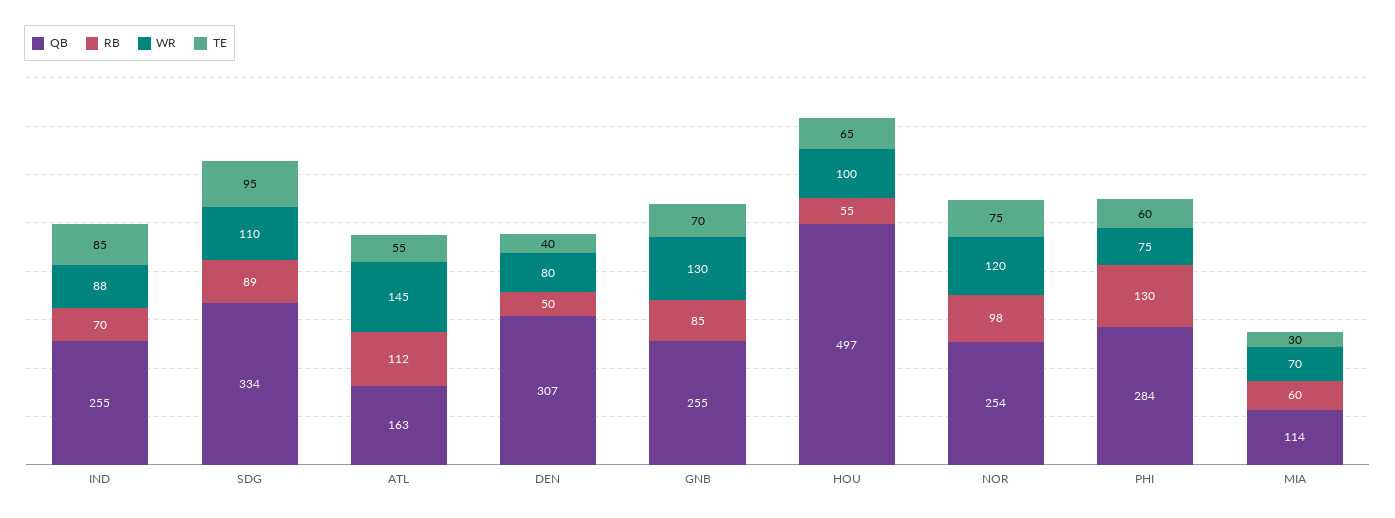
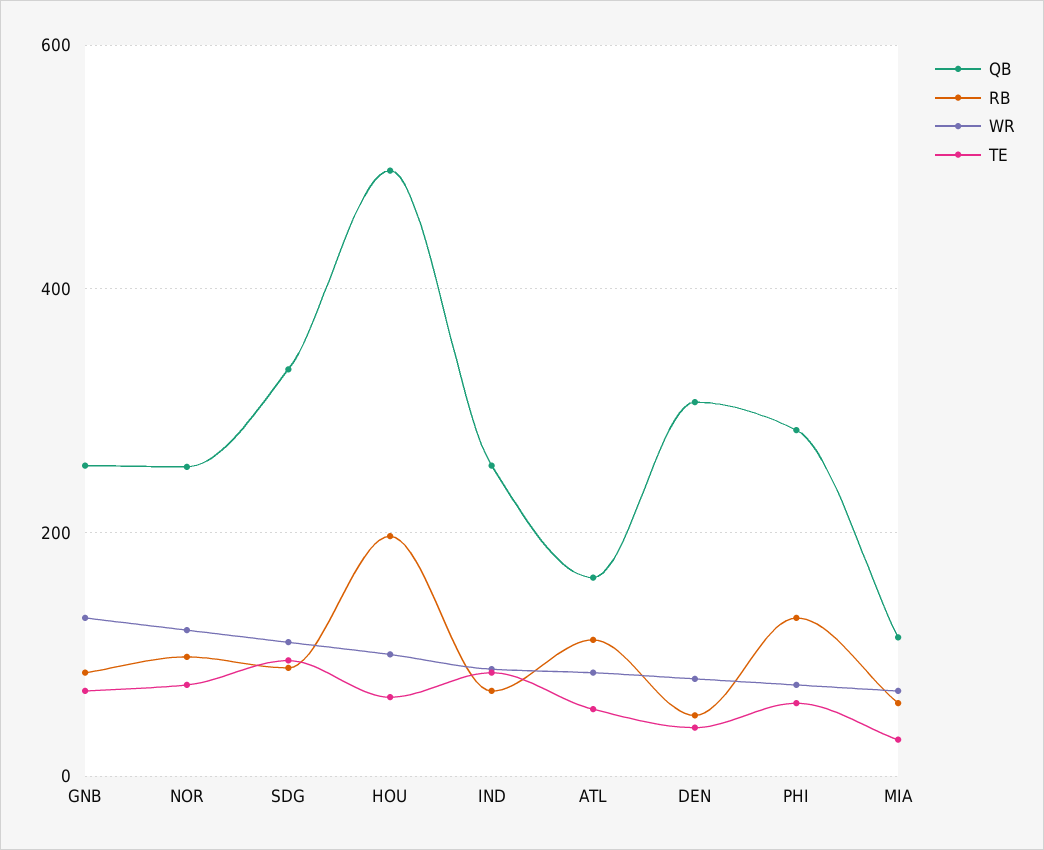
WR, ATL: 145 -> 80
RB, HOU: 55 -> 200

